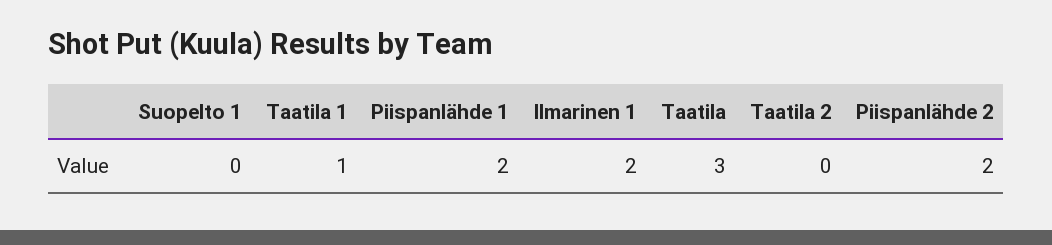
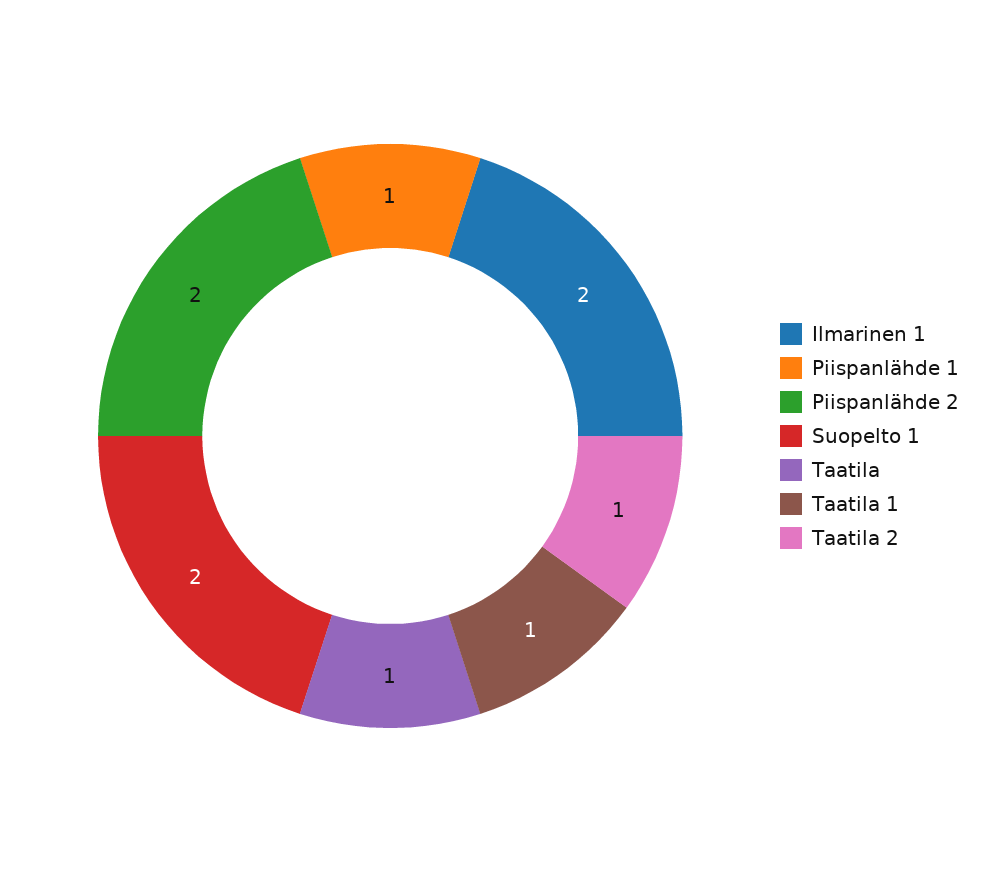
Suopelto 1: 0 -> 2
Piispanlähde 1: 2 -> 1
Taatila: 3 -> 1
Taatila 2: 0 -> 1

